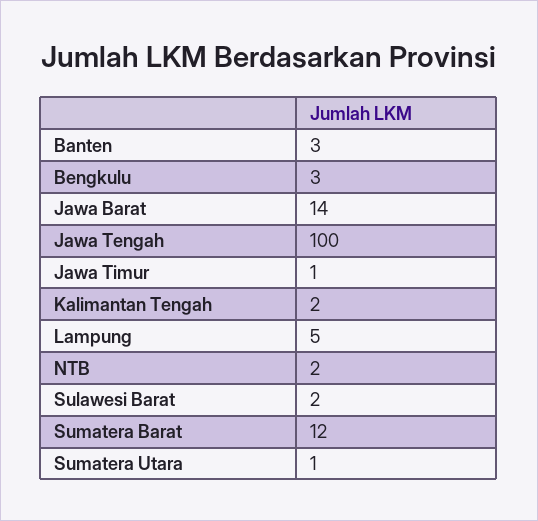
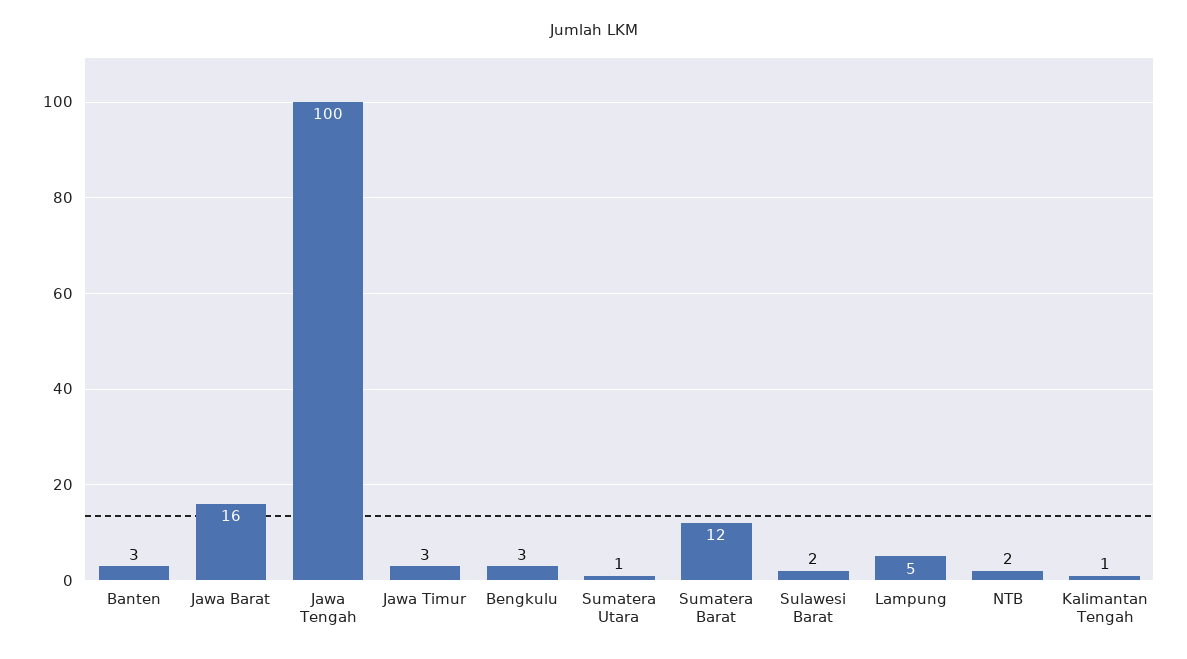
Jawa Barat: 14 -> 16
Jawa Timur: 1 -> 3
Kalimantan Tengah: 2 -> 1

